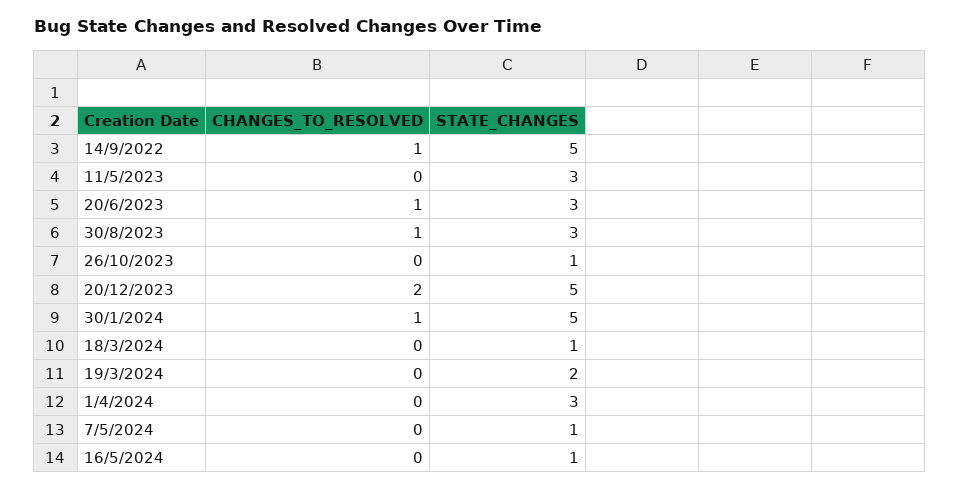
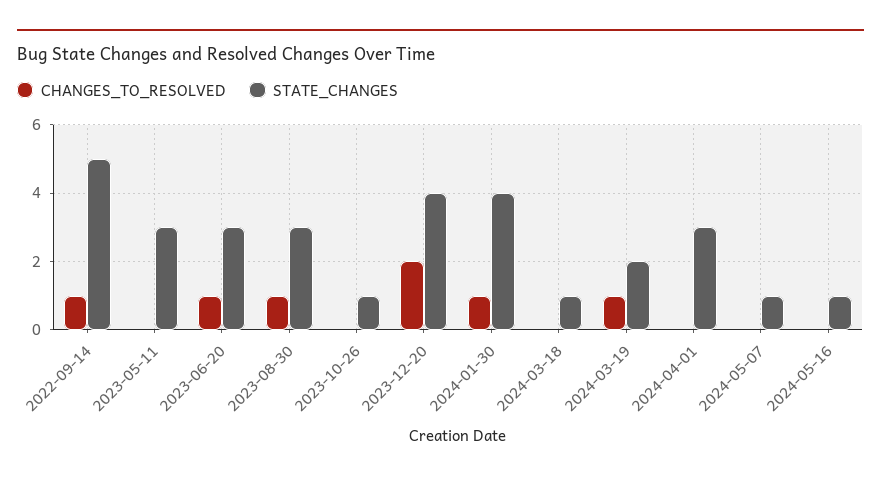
STATE_CHANGES, 20/12/2023: 5 -> 4
STATE_CHANGES, 30/1/2024: 5 -> 4
CHANGES_TO_RESOLVED, 19/3/2024: 0 -> 1

